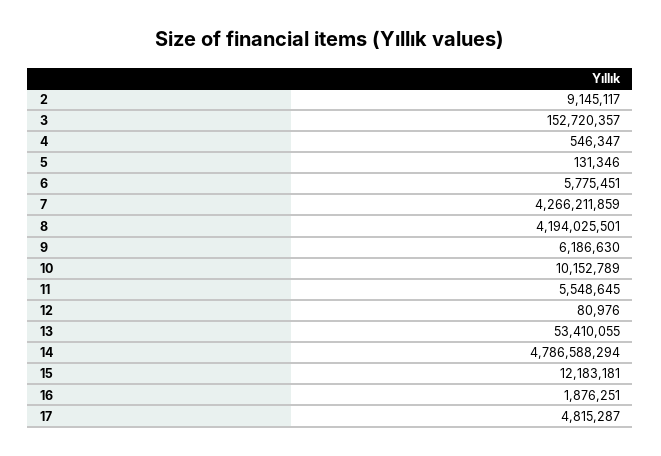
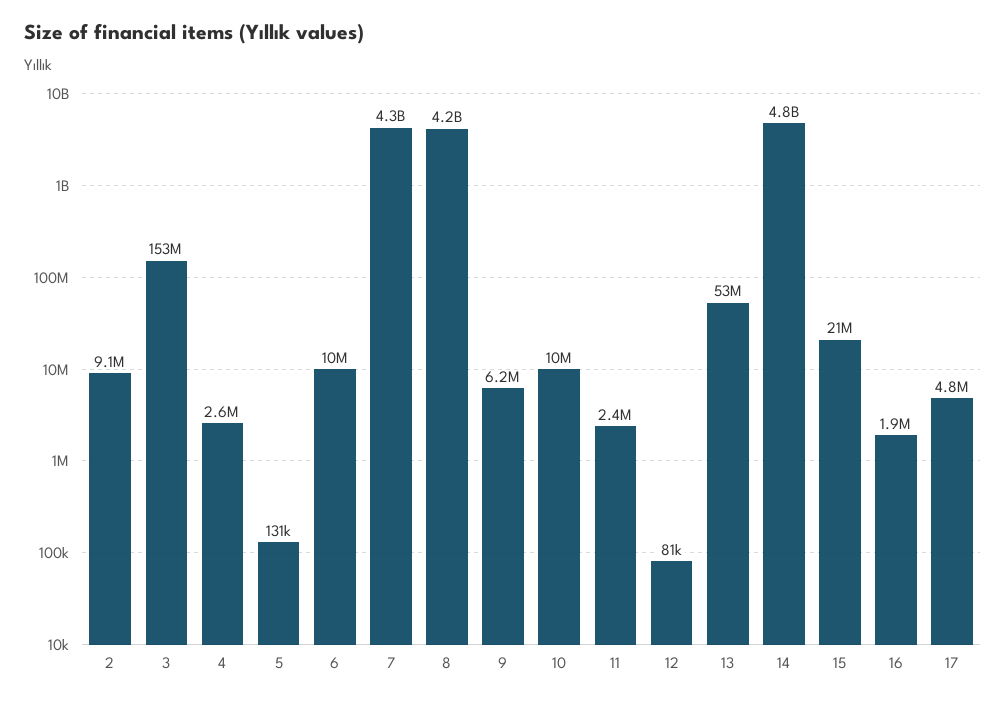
4: 546347 -> 2600000
6: 5775451 -> 10000000
11: 5548645 -> 2400000
15: 12183181 -> 21000000

